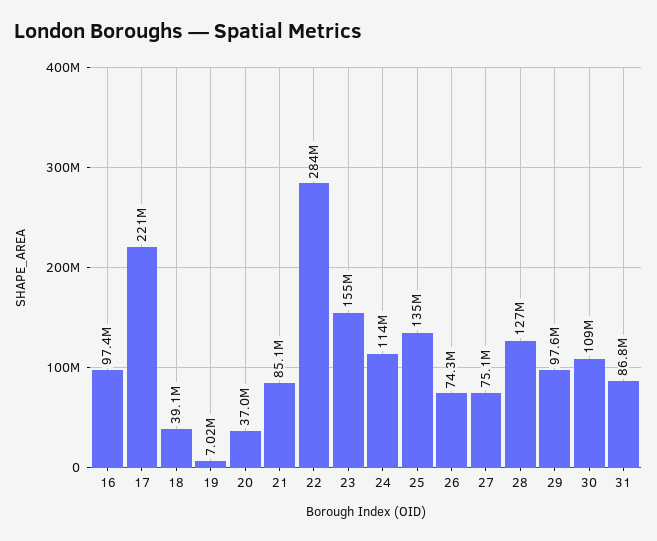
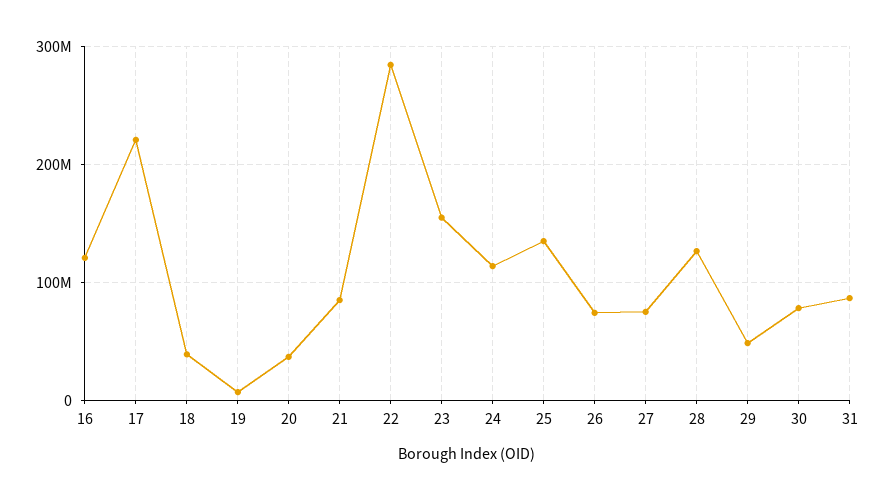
16: 97400000 -> 120000000
29: 97600000 -> 50000000
30: 109000000 -> 80000000

